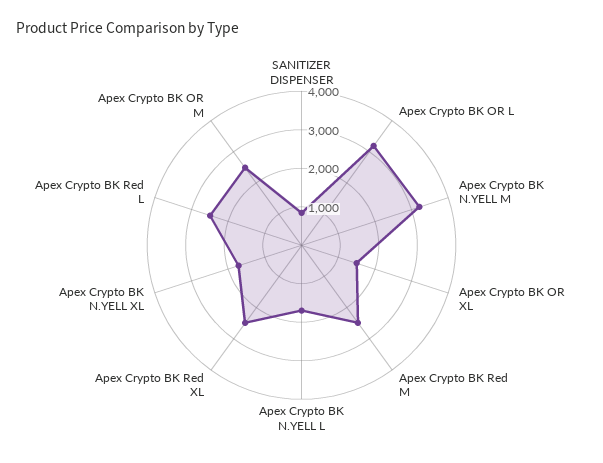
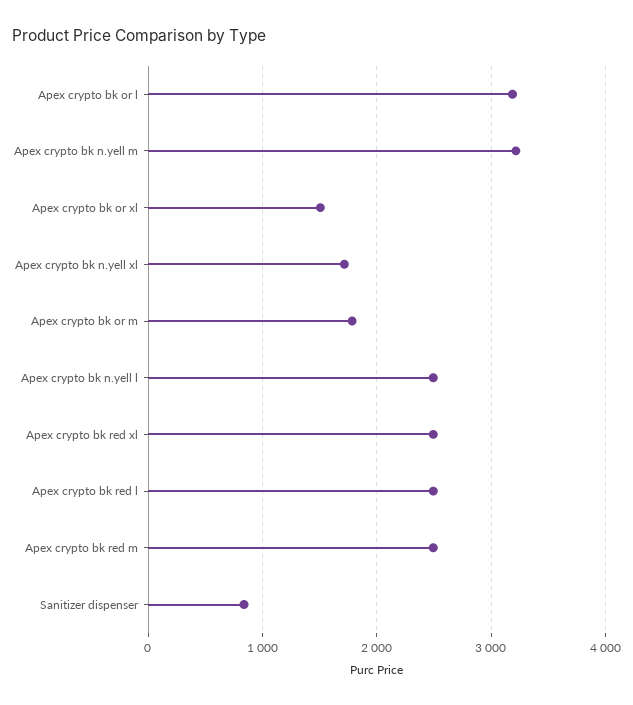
Apex Crypto BK N.YELL L: 1750 -> 2500
Apex Crypto BK OR M: 2500 -> 1800

